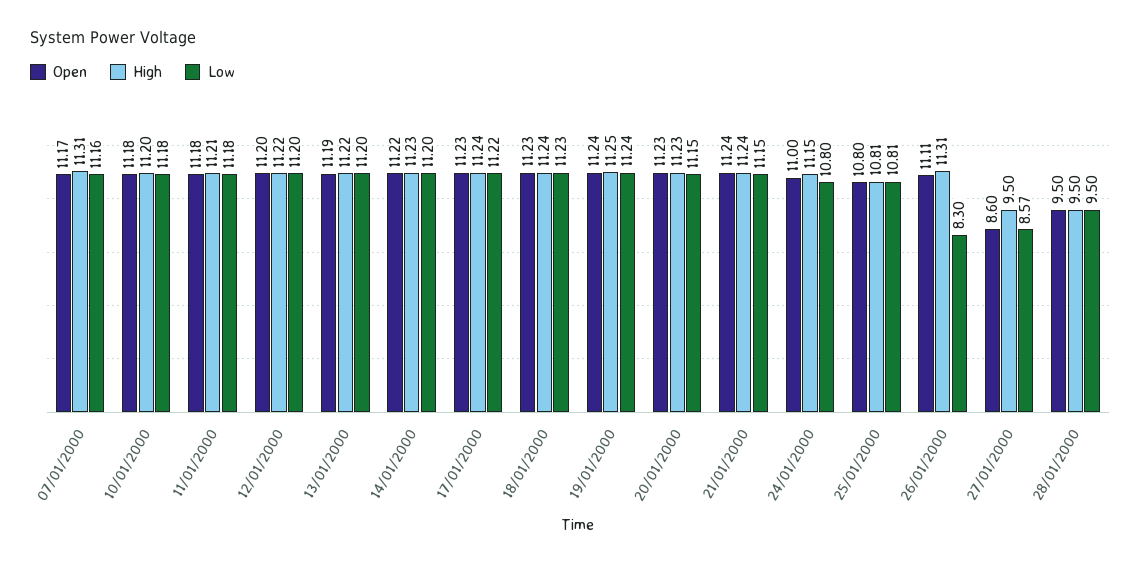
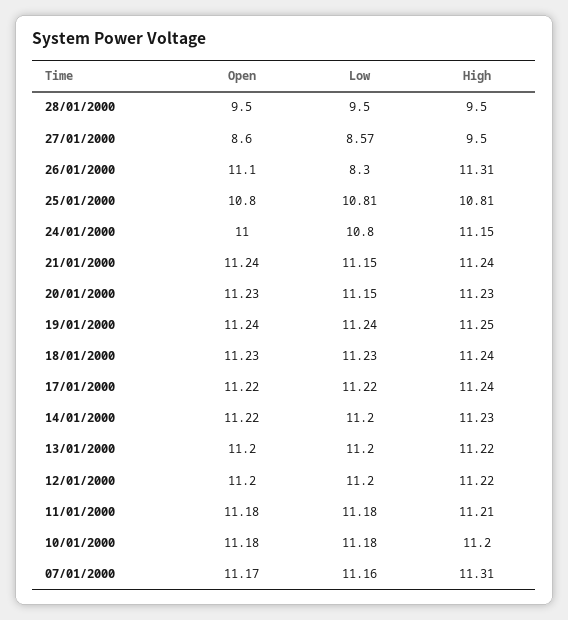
Open, 13/01/2000: 11.19 -> 11.2
Open, 17/01/2000: 11.23 -> 11.22
Open, 26/01/2000: 11.11 -> 11.1

